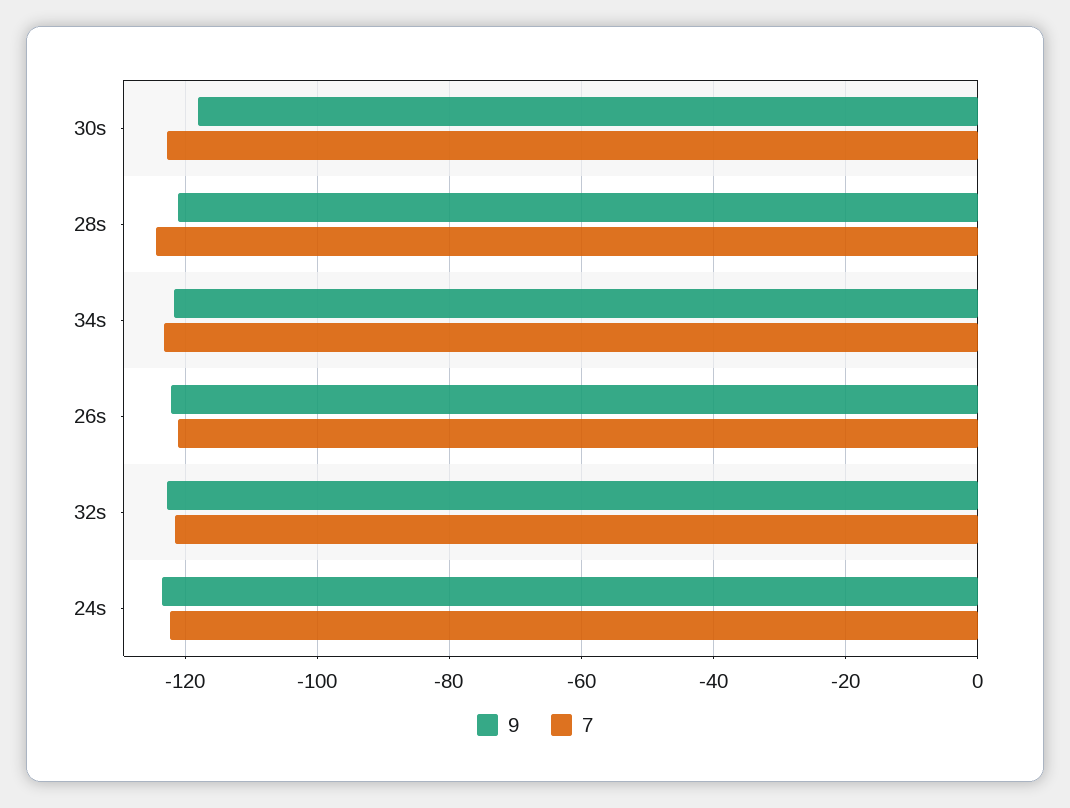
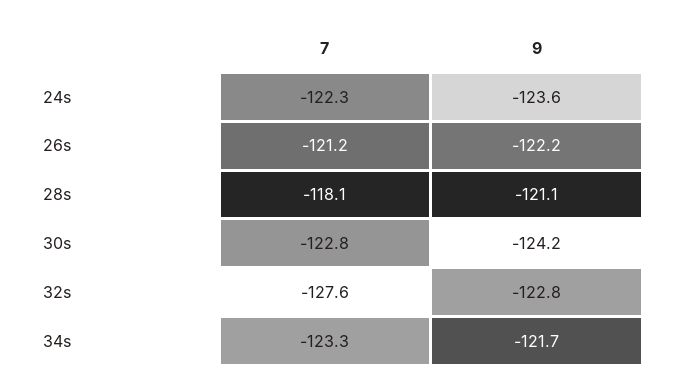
9, 30s: -118 -> -124.2
7, 28s: -124 -> -118.1
7, 32s: -122 -> -127.6

